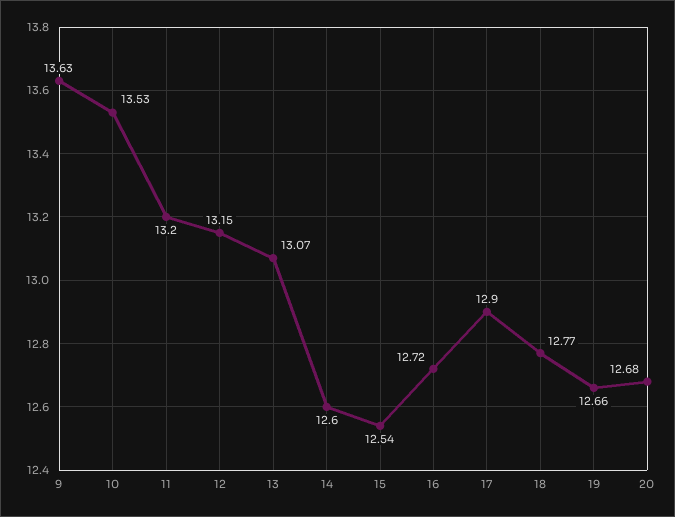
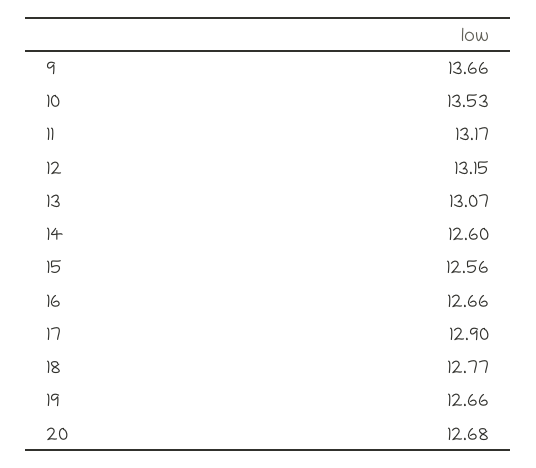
9: 13.63 -> 13.66
11: 13.2 -> 13.17
15: 12.54 -> 12.56
16: 12.72 -> 12.66

